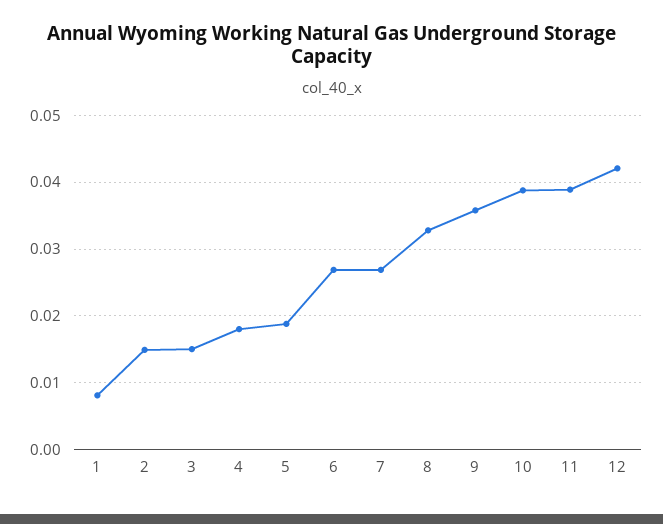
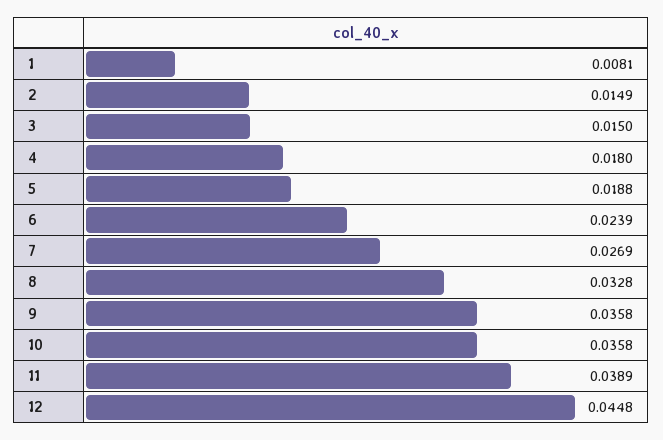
6: 0.027 -> 0.0239
10: 0.039 -> 0.0358
12: 0.042 -> 0.0448

